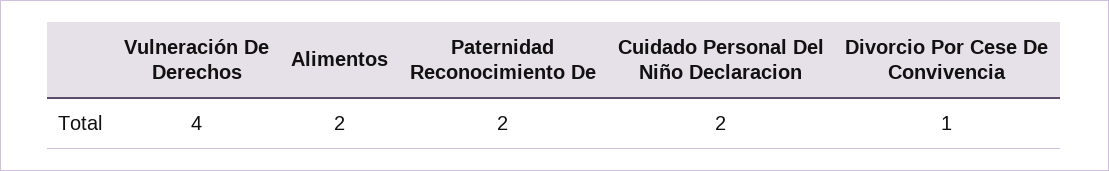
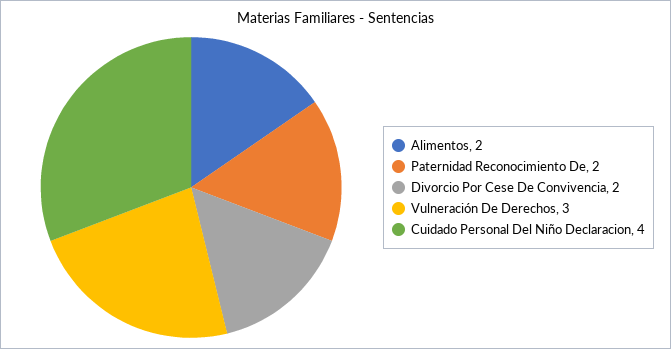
Vulneración De Derechos: 4 -> 3
Cuidado Personal Del Niño Declaracion: 2 -> 4
Divorcio Por Cese De Convivencia: 1 -> 2

